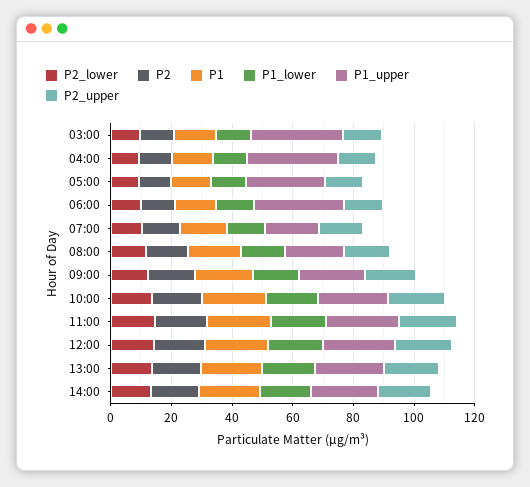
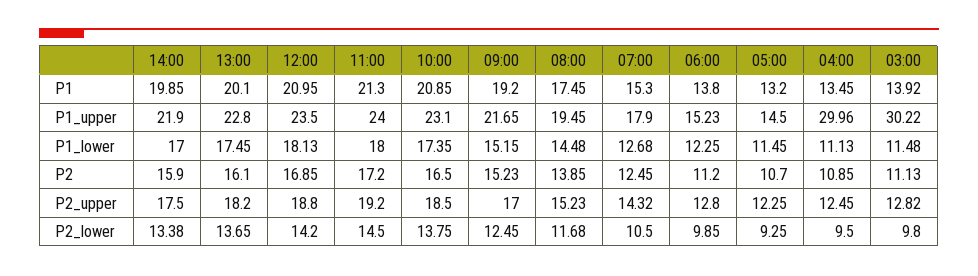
P1_upper, 05:00: 25 -> 14.5
P1_upper, 06:00: 30 -> 15.23

